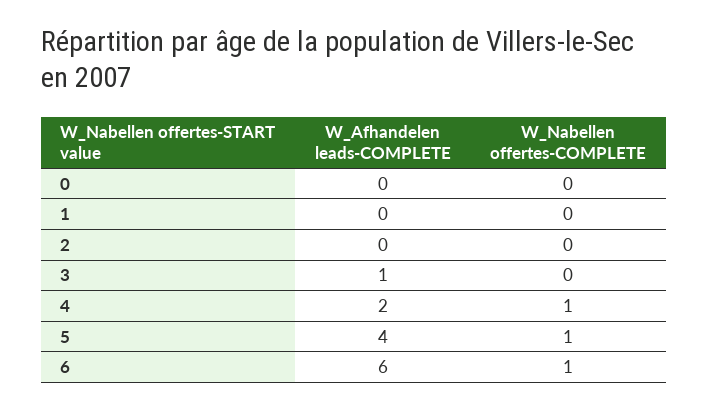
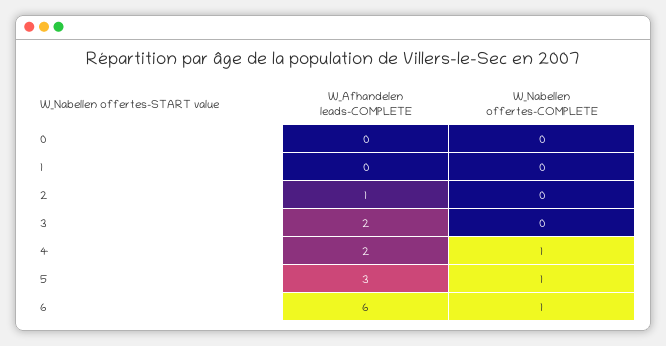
W_Afhandelen leads-COMPLETE, 2: 0 -> 1
W_Afhandelen leads-COMPLETE, 3: 1 -> 2
W_Afhandelen leads-COMPLETE, 5: 4 -> 3

